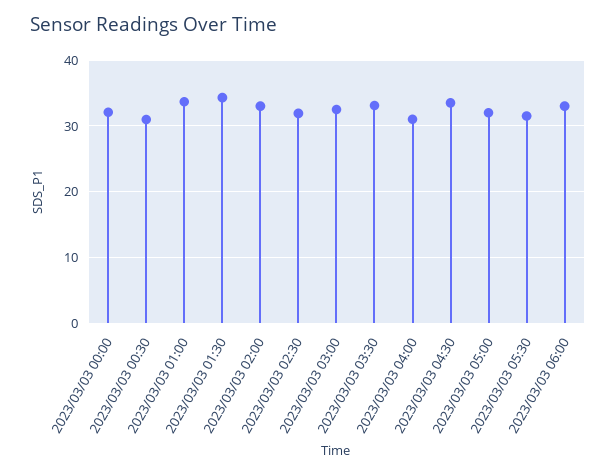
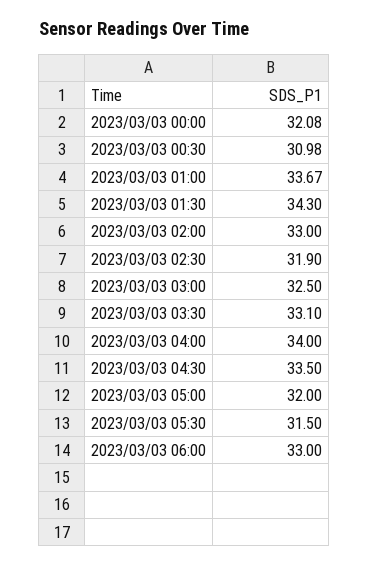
2023/03/03 04:00: 31 -> 34

